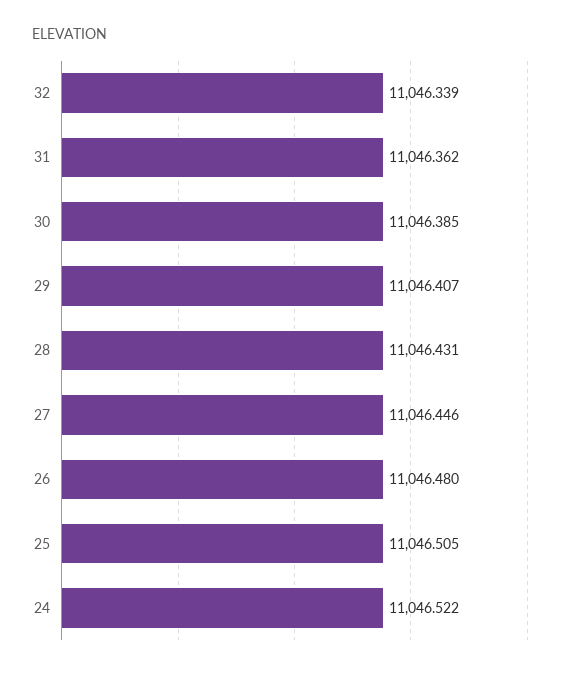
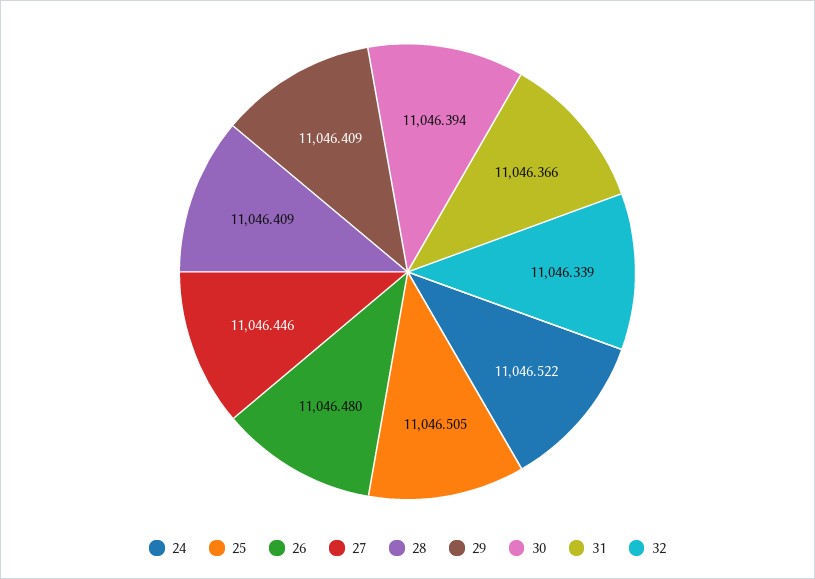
31: 11046.362 -> 11046.366
30: 11046.385 -> 11046.394
29: 11046.407 -> 11046.409
28: 11046.431 -> 11046.409

